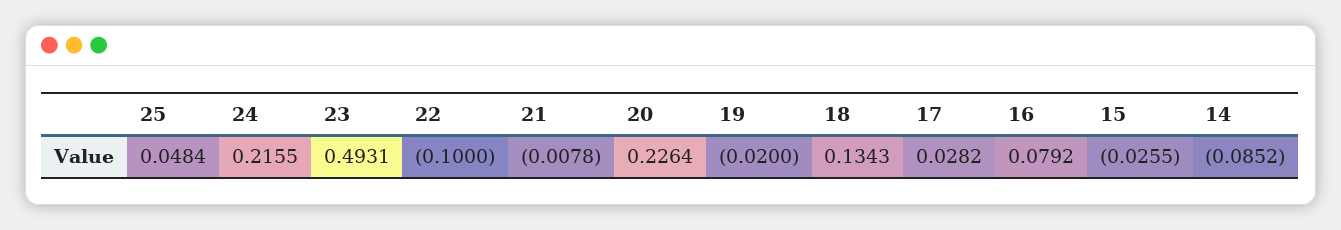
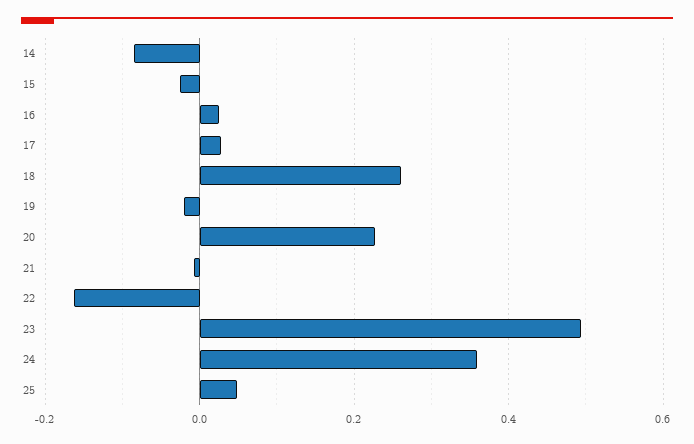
24: 0.2155 -> 0.36
22: -0.1 -> -0.16
18: 0.1343 -> 0.26
16: 0.0792 -> 0.02

